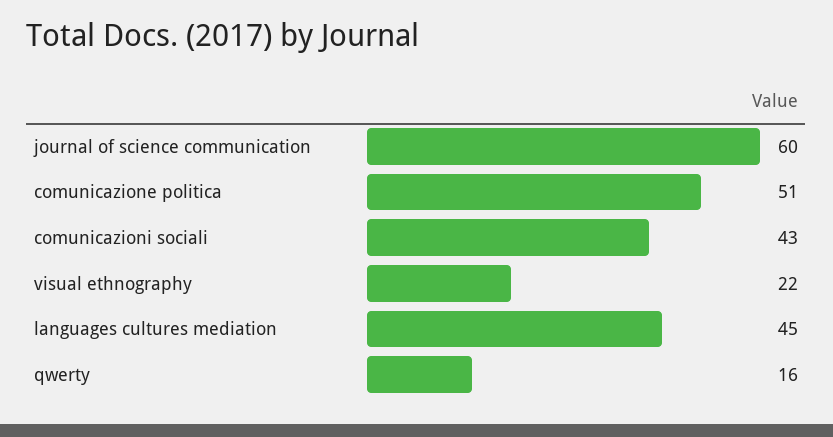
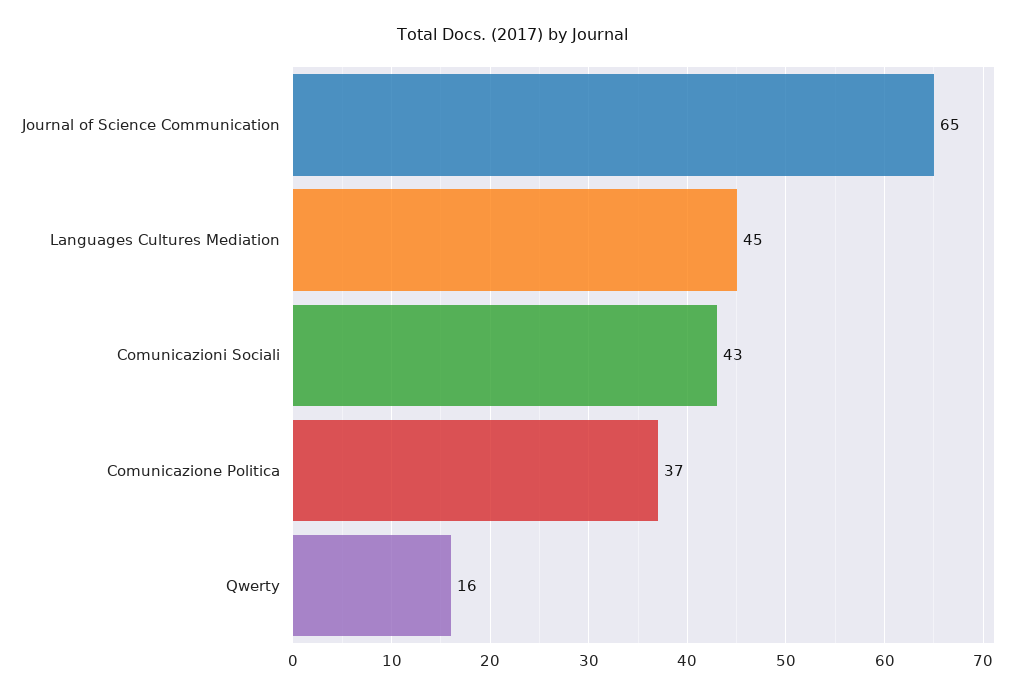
journal of science communication: 60 -> 65
comunicazione politica: 51 -> 37
visual ethnography: 22 -> none

